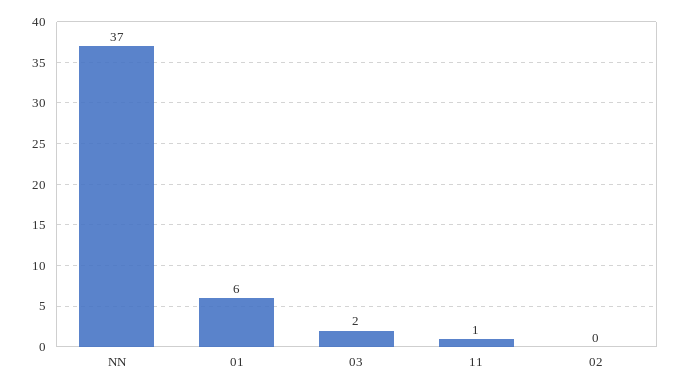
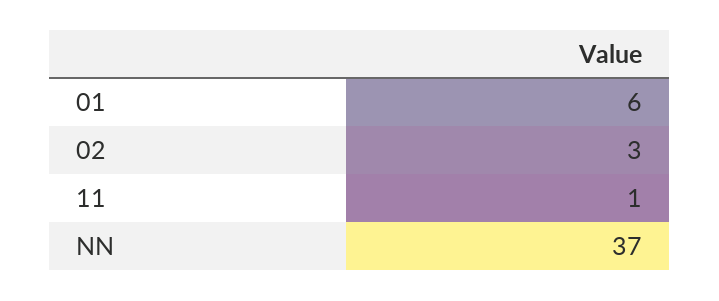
03: 2 -> none
02: 0 -> 3

